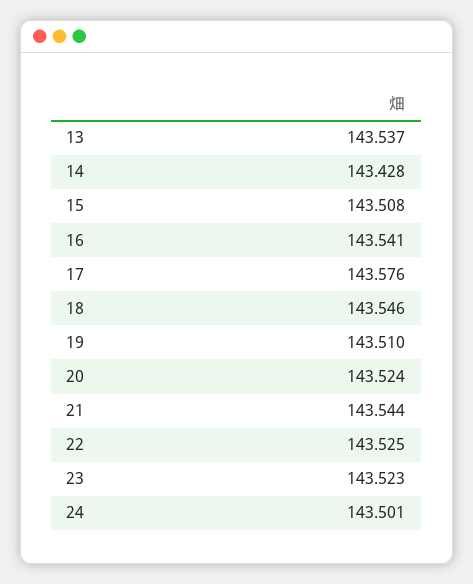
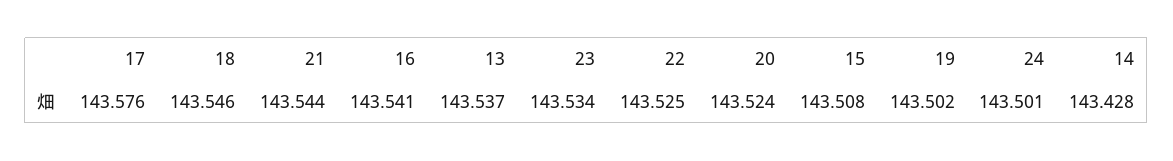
19: 143.51 -> 143.502
23: 143.523 -> 143.534

